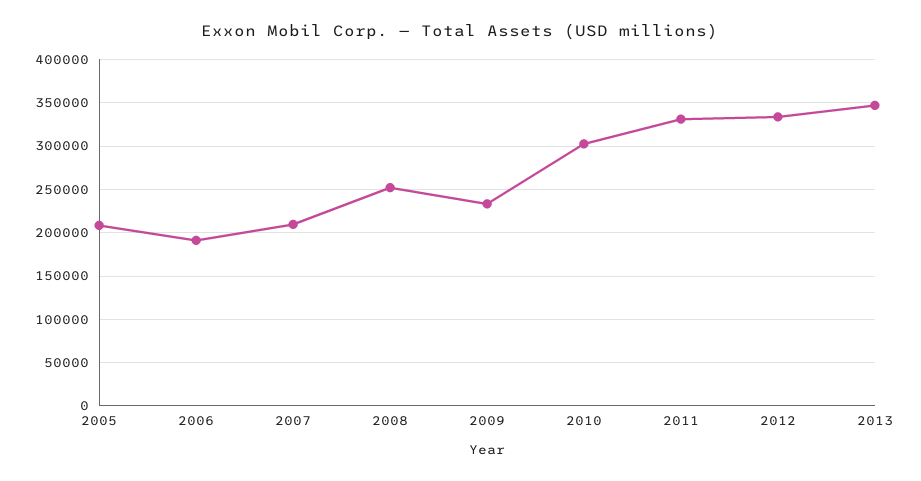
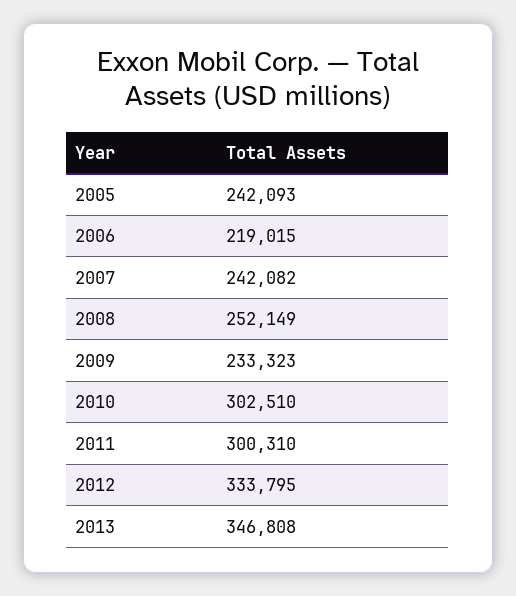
2005: 210000 -> 242093
2006: 190000 -> 219015
2007: 210000 -> 242082
2011: 330000 -> 300310

